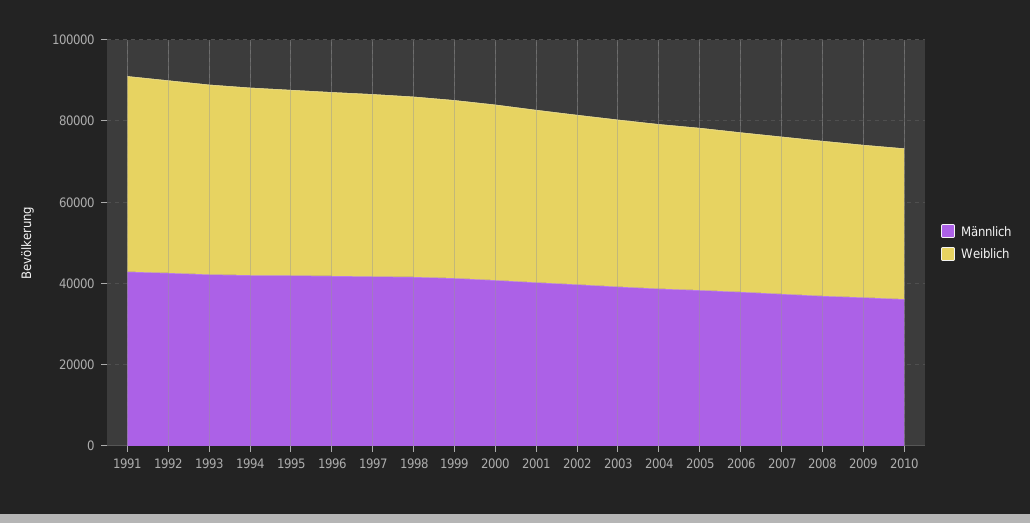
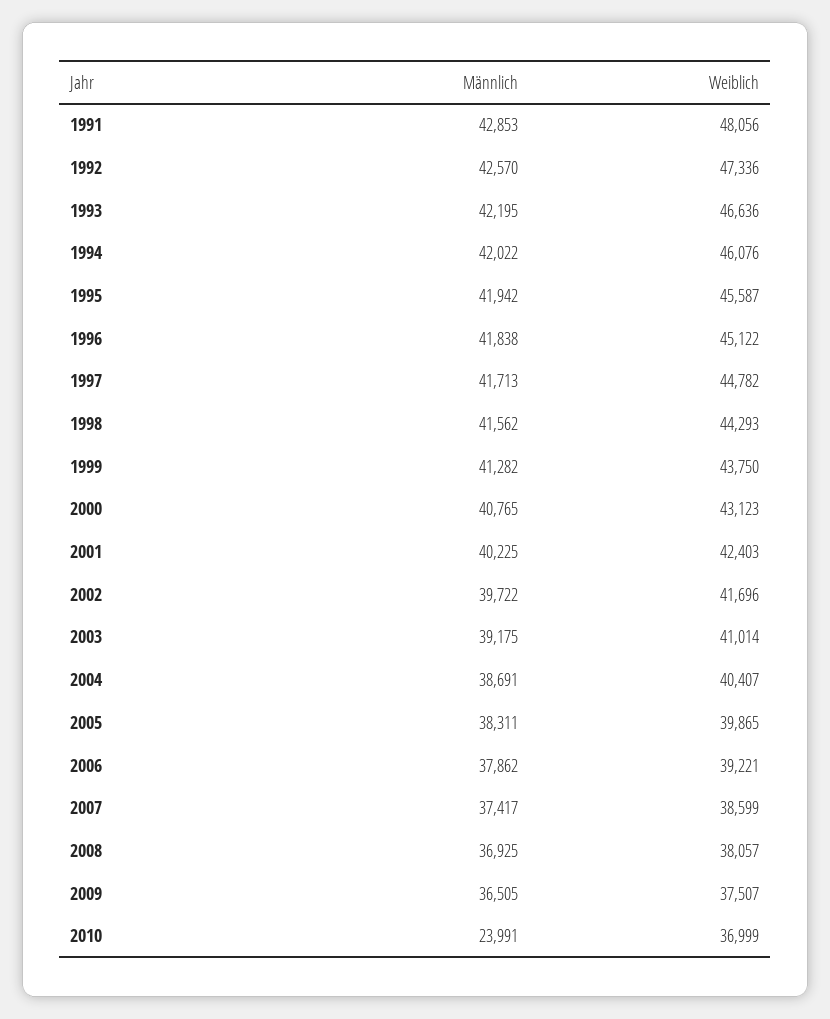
Männlich, 2010: 35000 -> 23991

